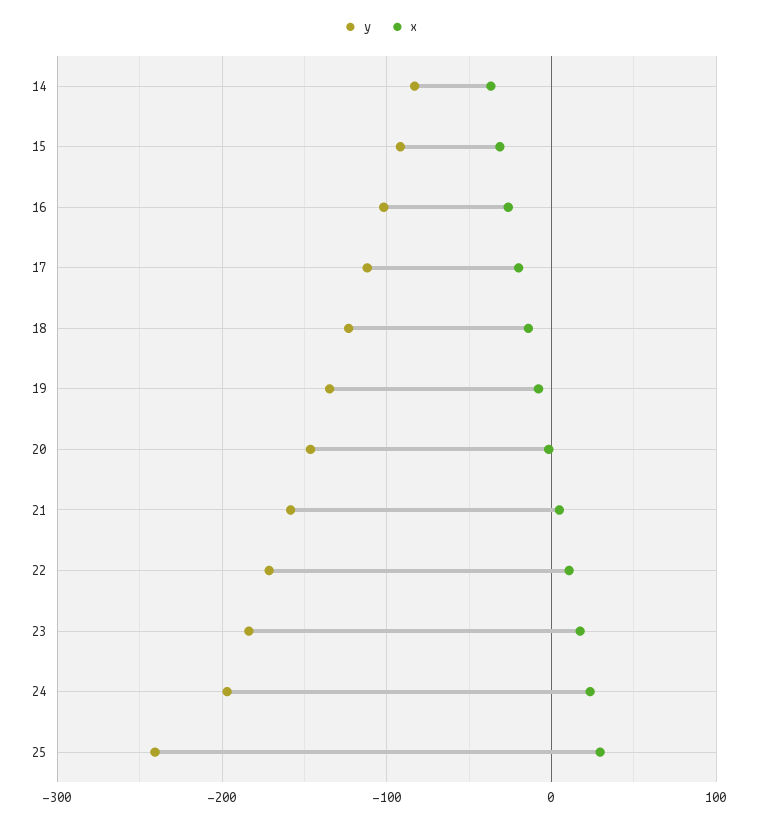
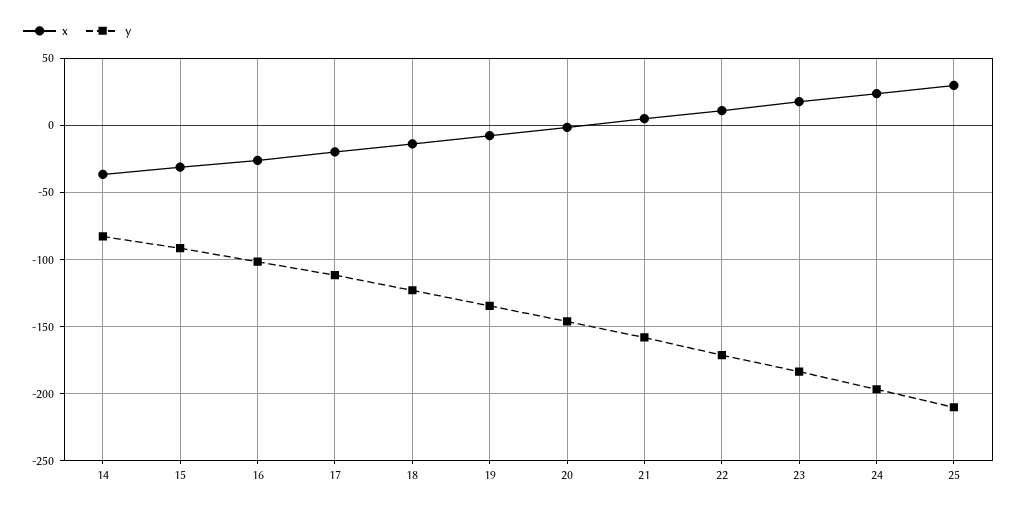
y, 25: -240 -> -210

